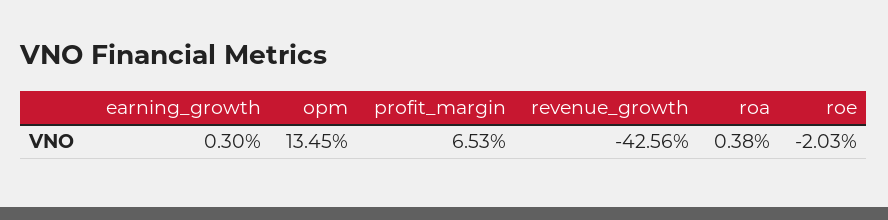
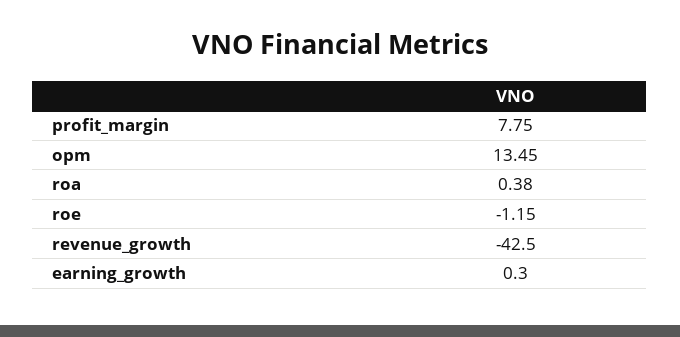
profit_margin: 6.53 -> 7.75
revenue_growth: -42.56 -> -42.5
roe: -2.03 -> -1.15

